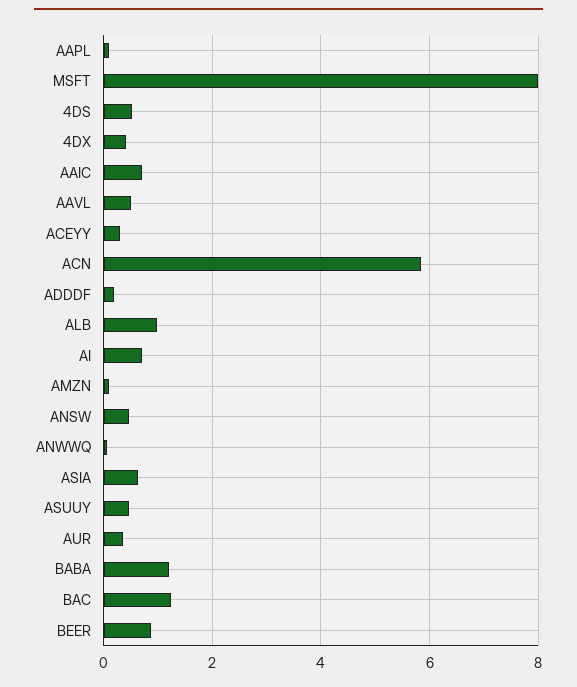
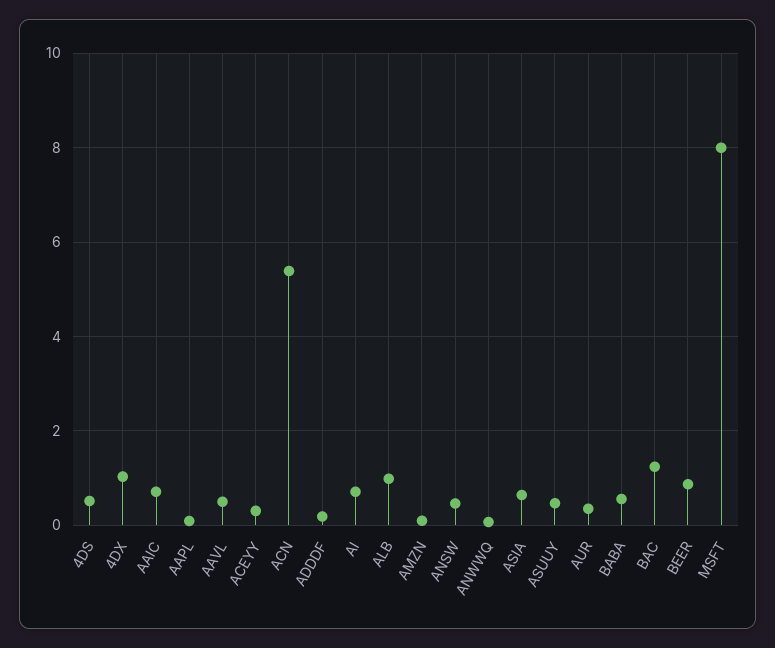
4DX: 0.4 -> 1
ACN: 5.8 -> 5.4
BABA: 1.2 -> 0.6

